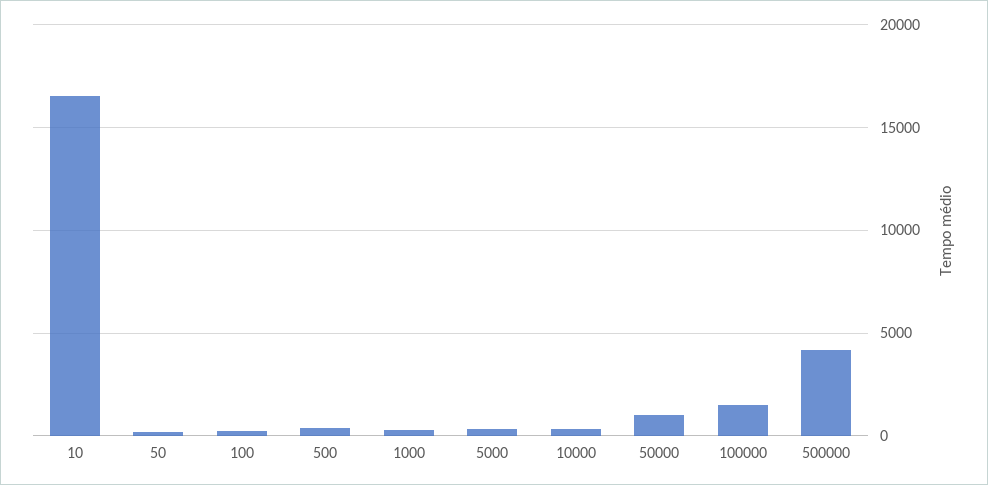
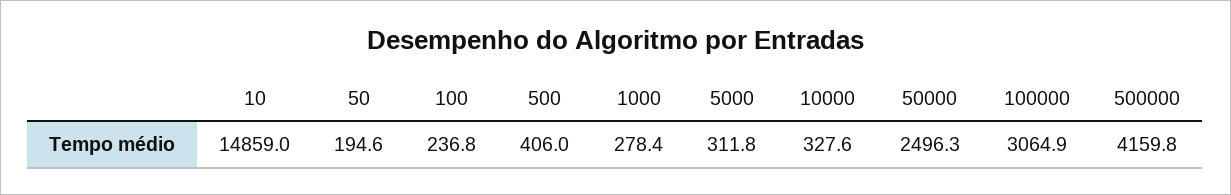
10: 16500 -> 14859
50000: 1000 -> 2496.3
100000: 1500 -> 3064.9

